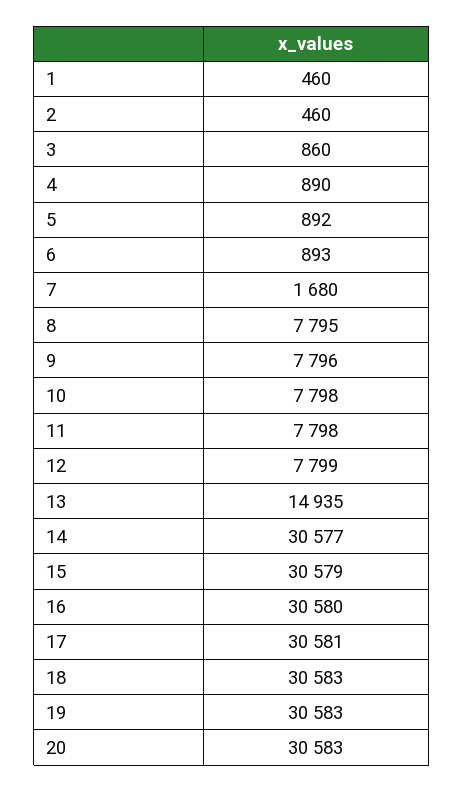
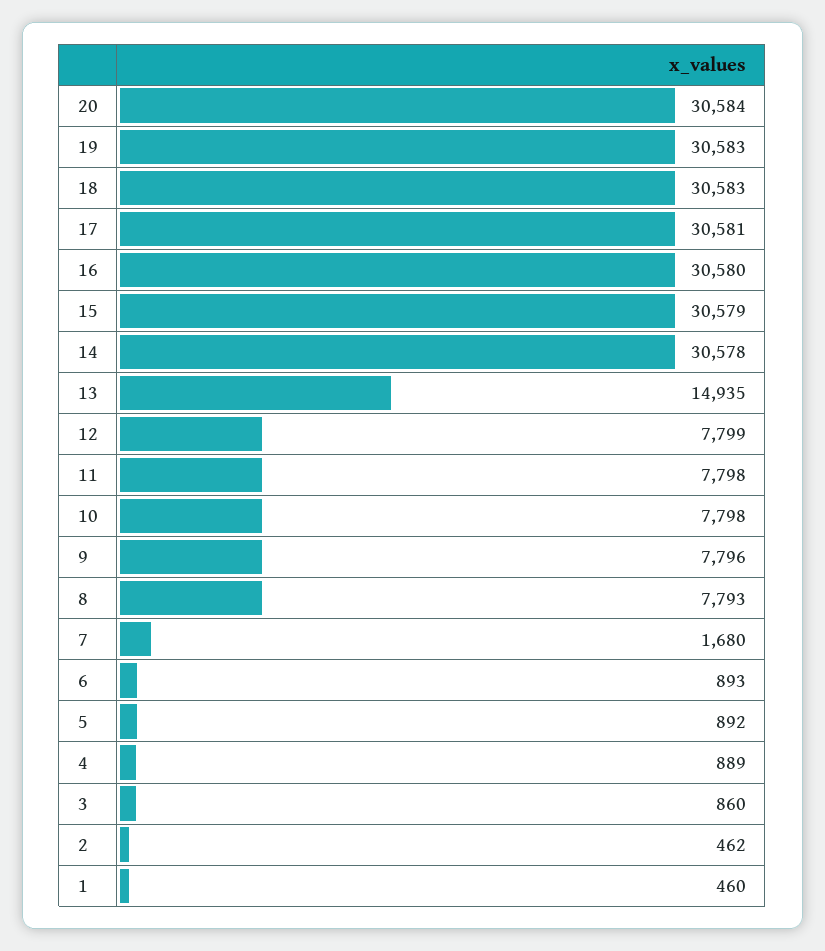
2: 460 -> 462
4: 890 -> 889
8: 7795 -> 7793
14: 30577 -> 30578
20: 30583 -> 30584

